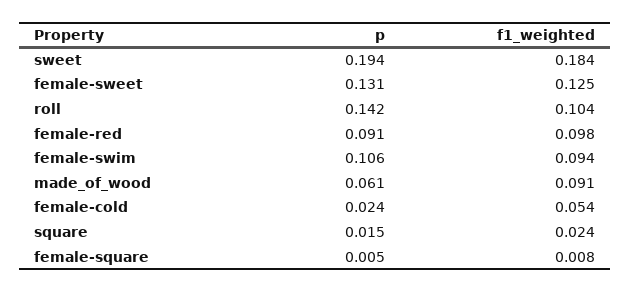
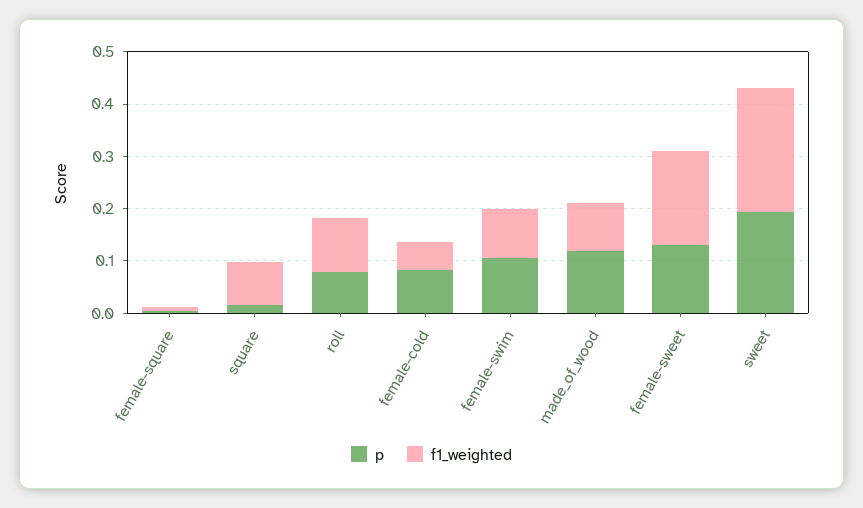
f1_weighted, sweet: 0.184 -> 0.24
f1_weighted, female-sweet: 0.125 -> 0.18
p, roll: 0.142 -> 0.08
p, female-red: 0.091 -> none
f1_weighted, female-red: 0.098 -> none
p, made_of_wood: 0.061 -> 0.12
p, female-cold: 0.024 -> 0.08
f1_weighted, square: 0.024 -> 0.08

